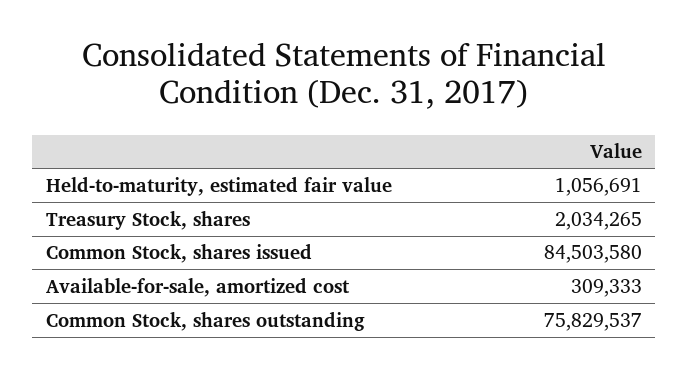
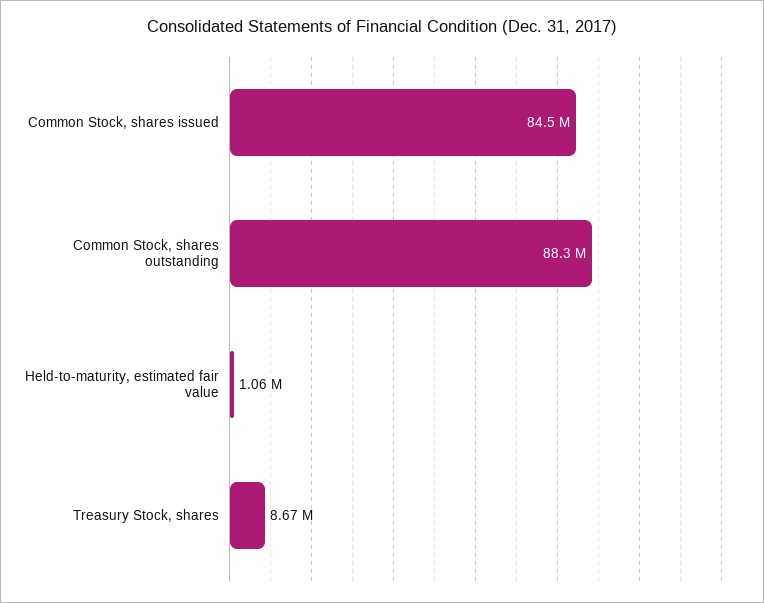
Treasury Stock, shares: 2034265 -> 8670000
Available-for-sale, amortized cost: 309333 -> none
Common Stock, shares outstanding: 75829537 -> 88300000

